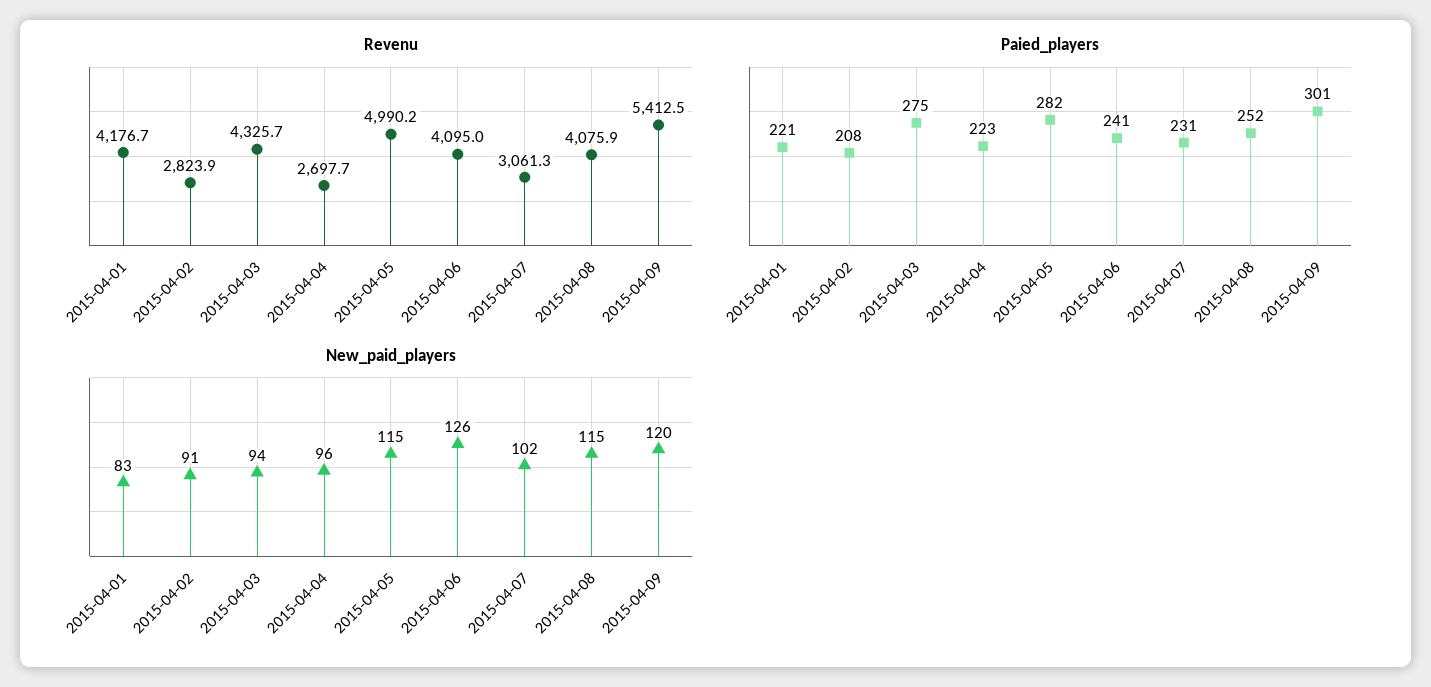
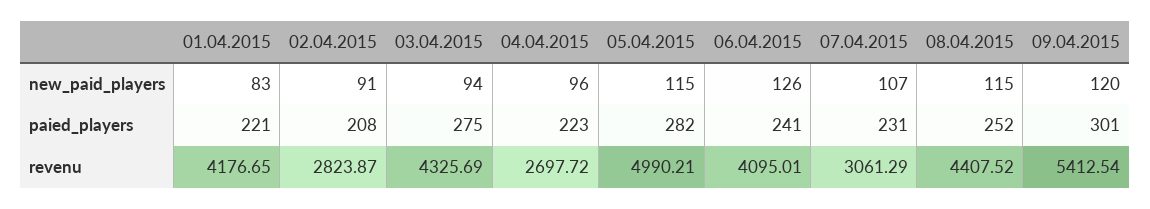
Revenu, 2015-04-08: 4075.9 -> 4407.52
New_paid_players, 2015-04-07: 102 -> 107

